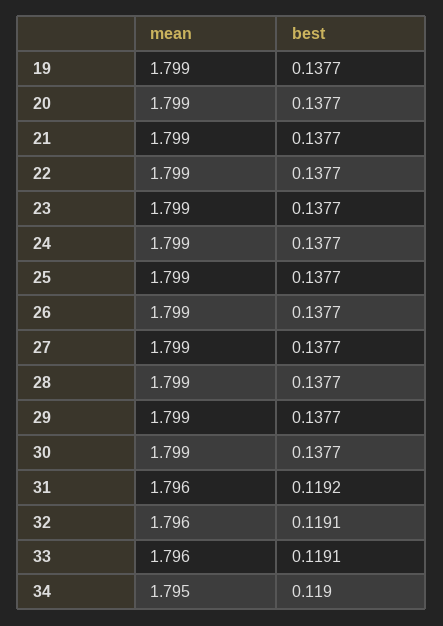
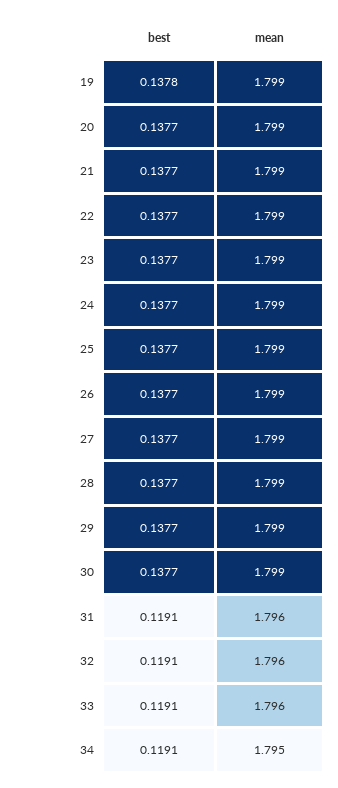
best, 19: 0.1377 -> 0.1378
best, 31: 0.1192 -> 0.1191
best, 34: 0.119 -> 0.1191

